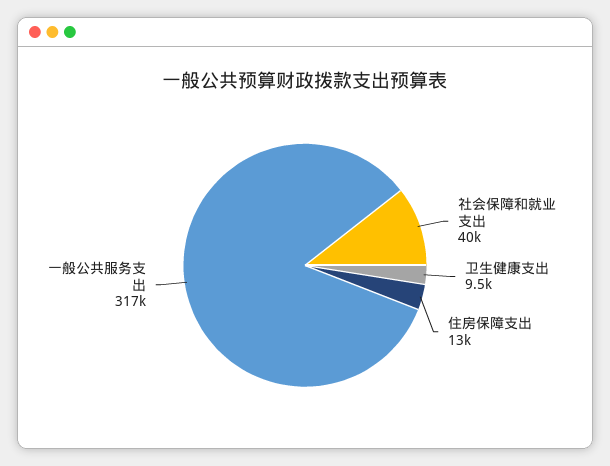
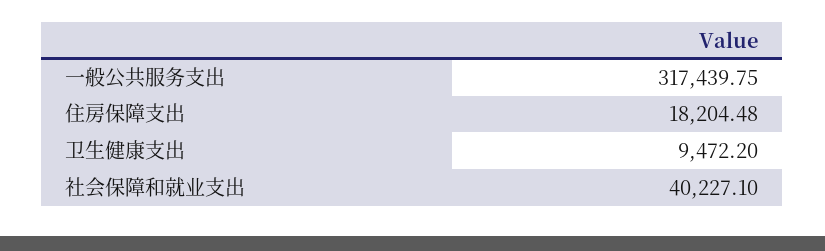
住房保障支出: 13000 -> 18204.48

